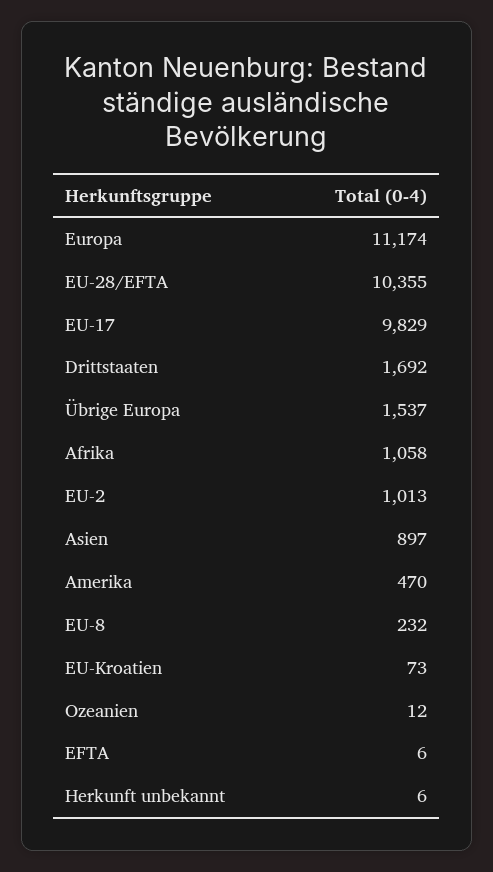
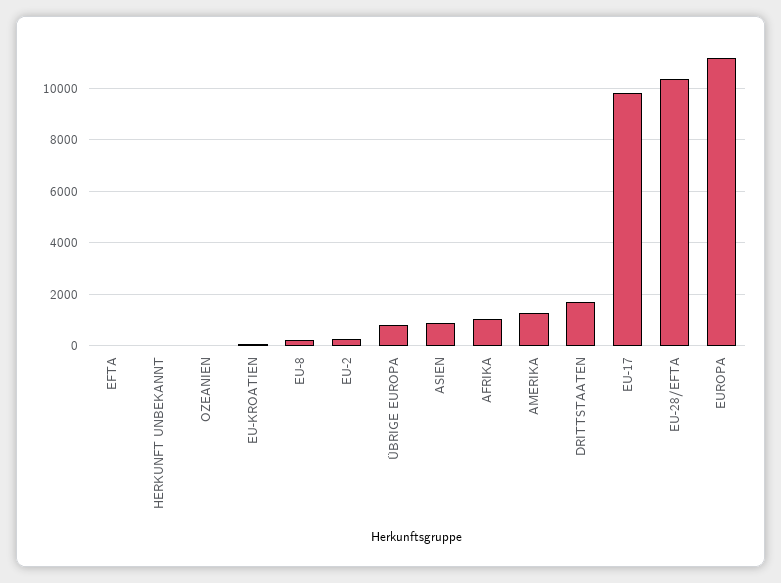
Übrige Europa: 1537 -> 750
EU-2: 1013 -> 250
Amerika: 470 -> 1250

